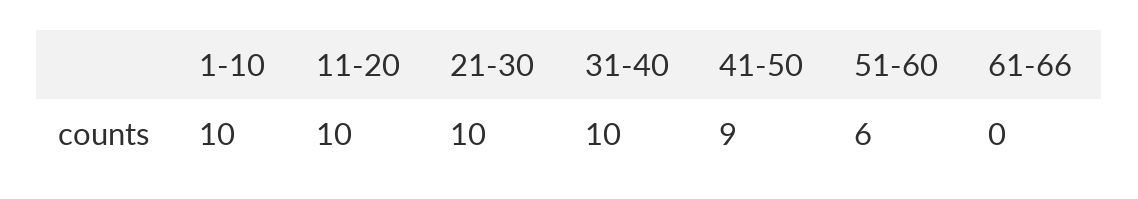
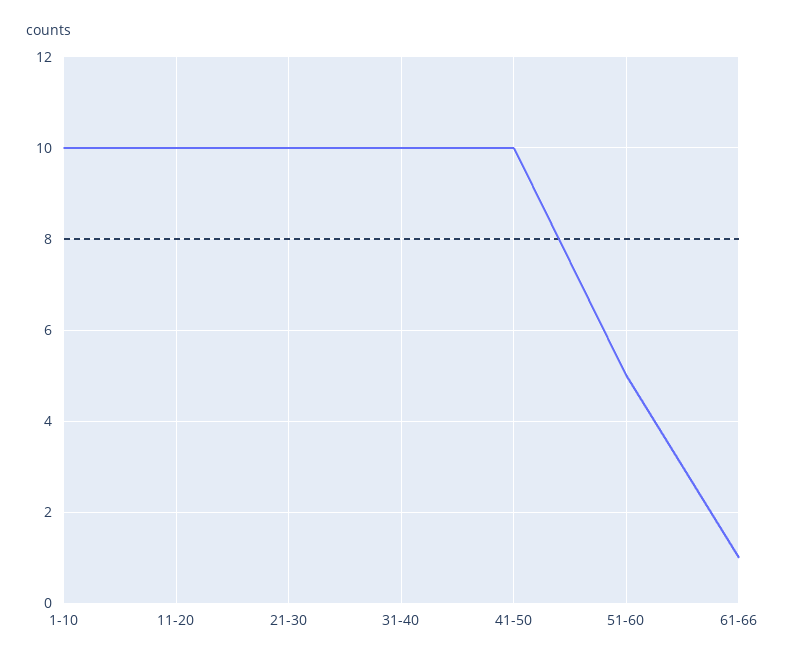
41-50: 9 -> 10
51-60: 6 -> 5
61-66: 0 -> 1

